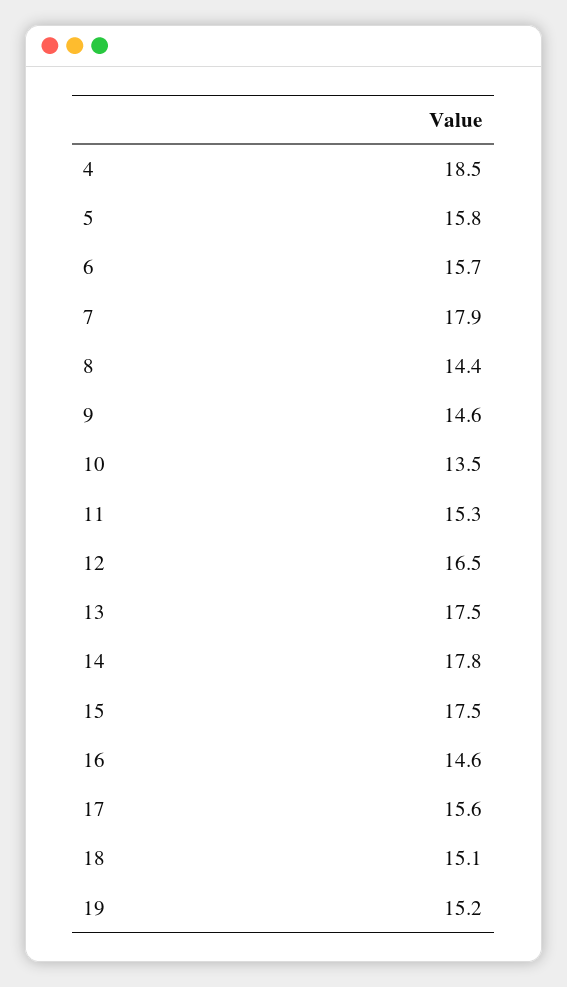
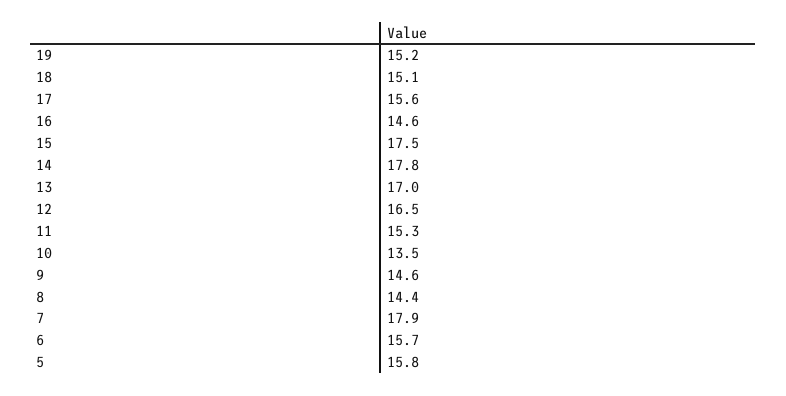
4: 18.5 -> none
13: 17.5 -> 17

